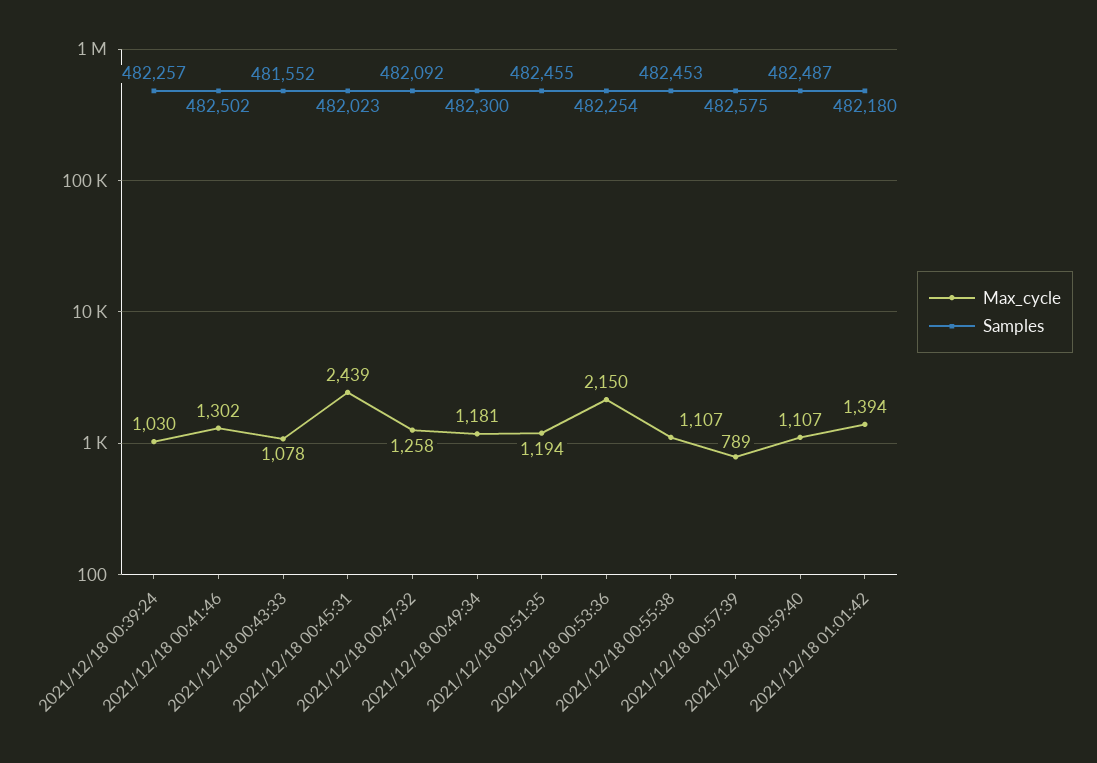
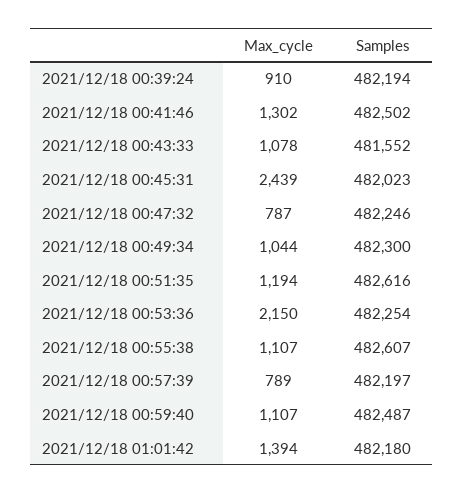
Max_cycle, 2021/12/18 00:39:24: 1030 -> 910
Samples, 2021/12/18 00:39:24: 482257 -> 482194
Max_cycle, 2021/12/18 00:47:32: 1258 -> 787
Samples, 2021/12/18 00:47:32: 482092 -> 482246
Max_cycle, 2021/12/18 00:49:34: 1181 -> 1044
Samples, 2021/12/18 00:51:35: 482455 -> 482616
Samples, 2021/12/18 00:55:38: 482453 -> 482607
Samples, 2021/12/18 00:57:39: 482575 -> 482197

